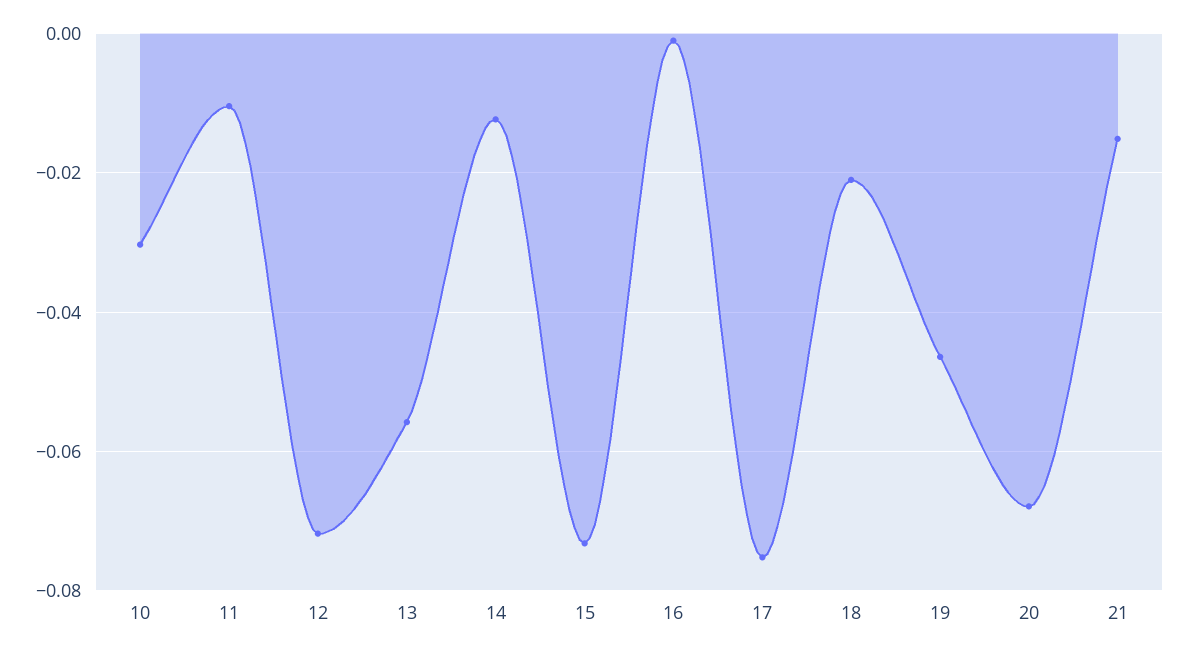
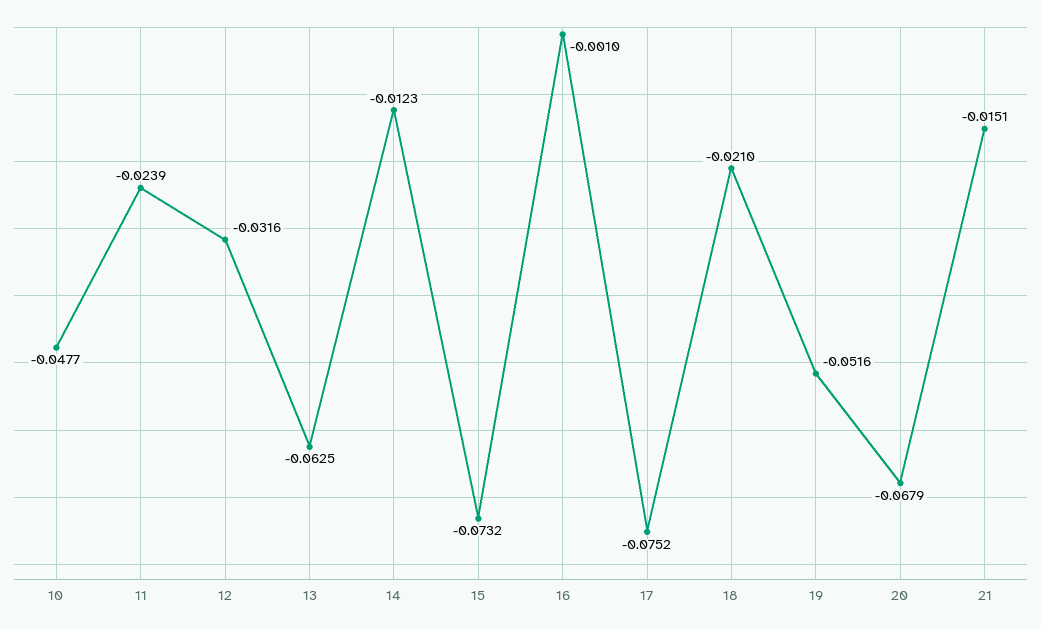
10: -0.03 -> -0.0477
11: -0.01 -> -0.0239
12: -0.072 -> -0.0316
13: -0.056 -> -0.0625
19: -0.046 -> -0.0516

